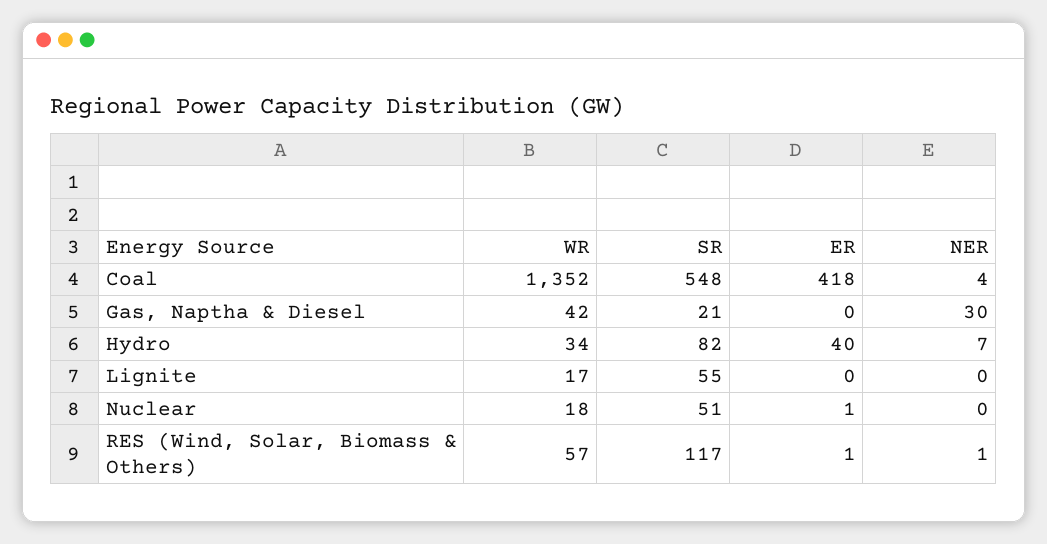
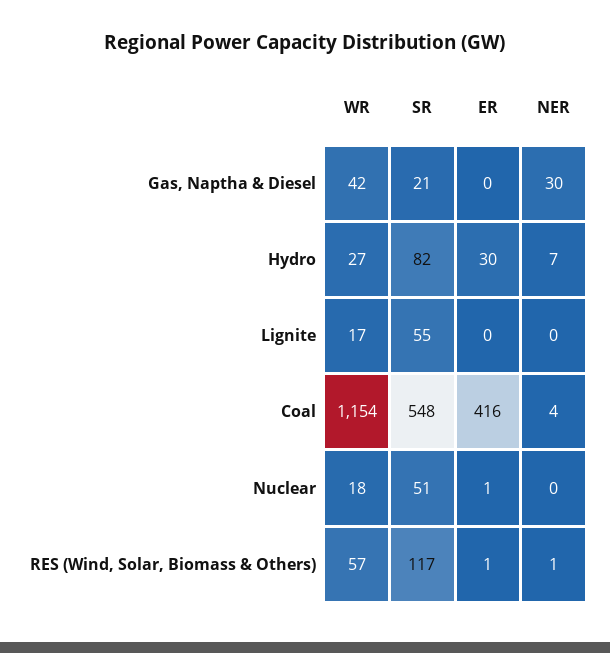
WR, Coal: 1352 -> 1154
ER, Coal: 418 -> 416
WR, Hydro: 34 -> 27
ER, Hydro: 40 -> 30

